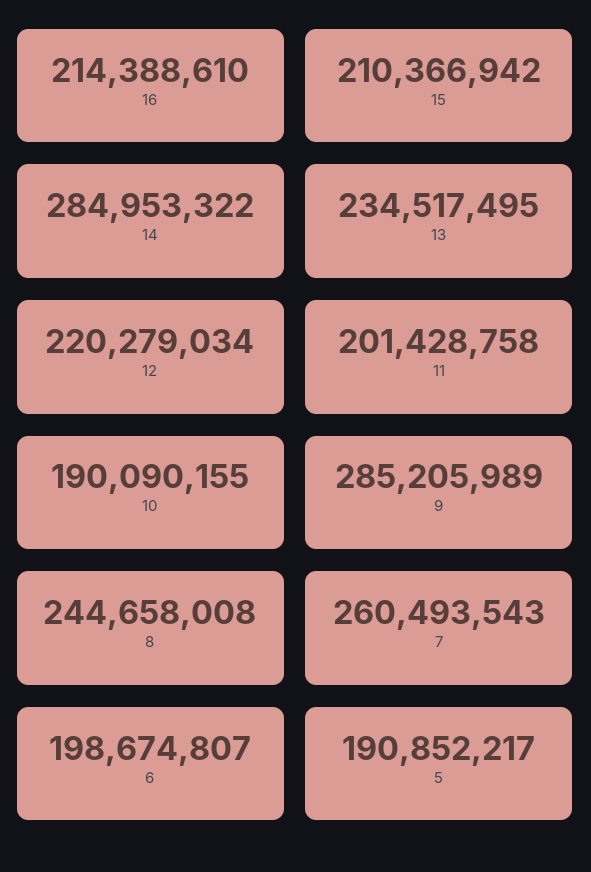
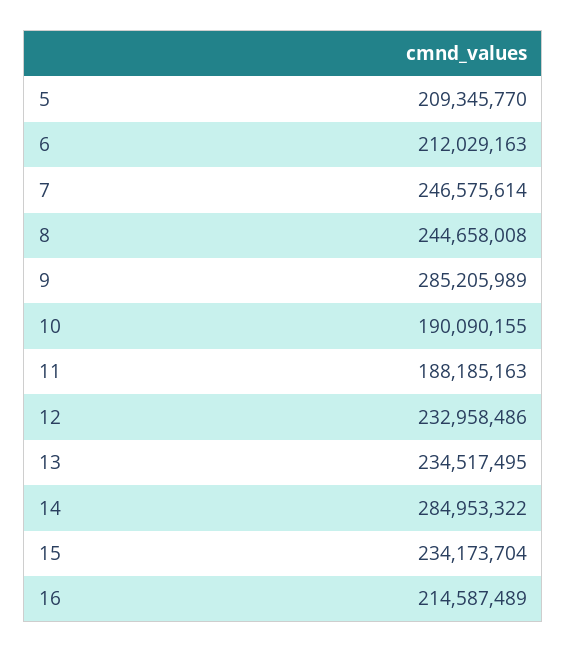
16: 214388610 -> 214587489
15: 210366942 -> 234173704
12: 220279034 -> 232958486
11: 201428758 -> 188185163
7: 260493543 -> 246575614
6: 198674807 -> 212029163
5: 190852217 -> 209345770

